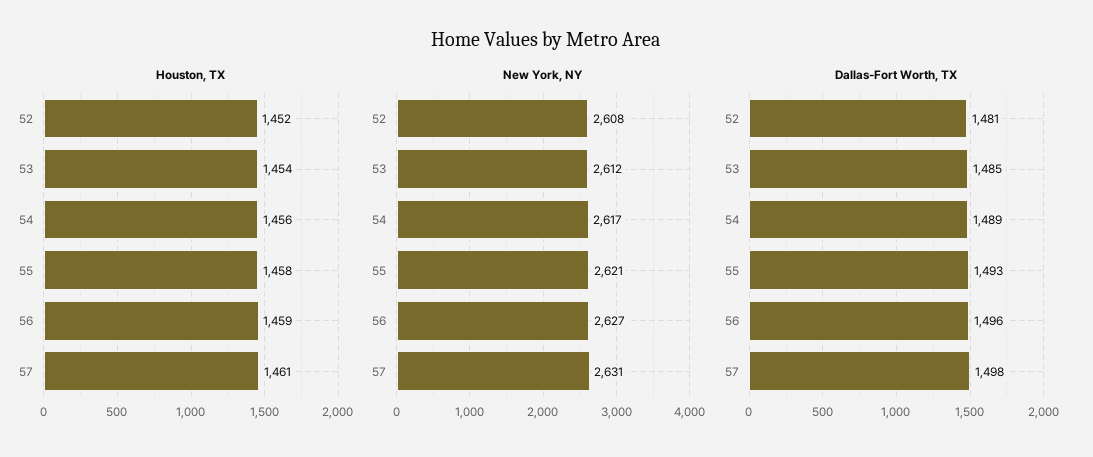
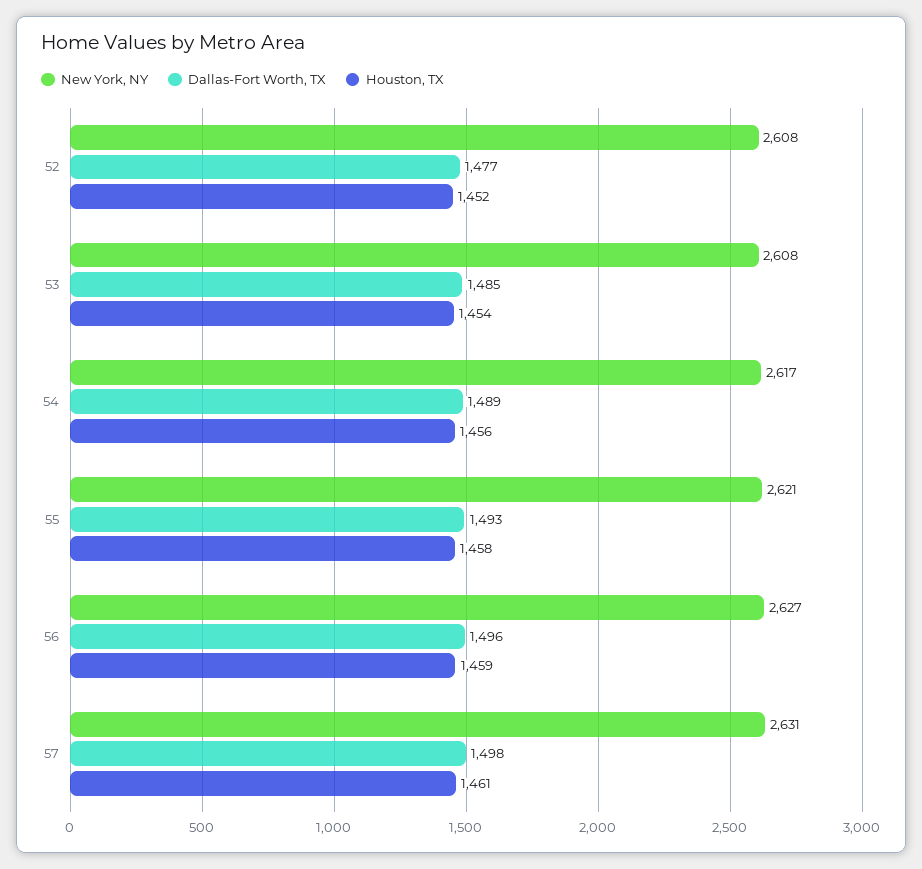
New York, NY, 53: 2612 -> 2608
Dallas-Fort Worth, TX, 52: 1481 -> 1477

